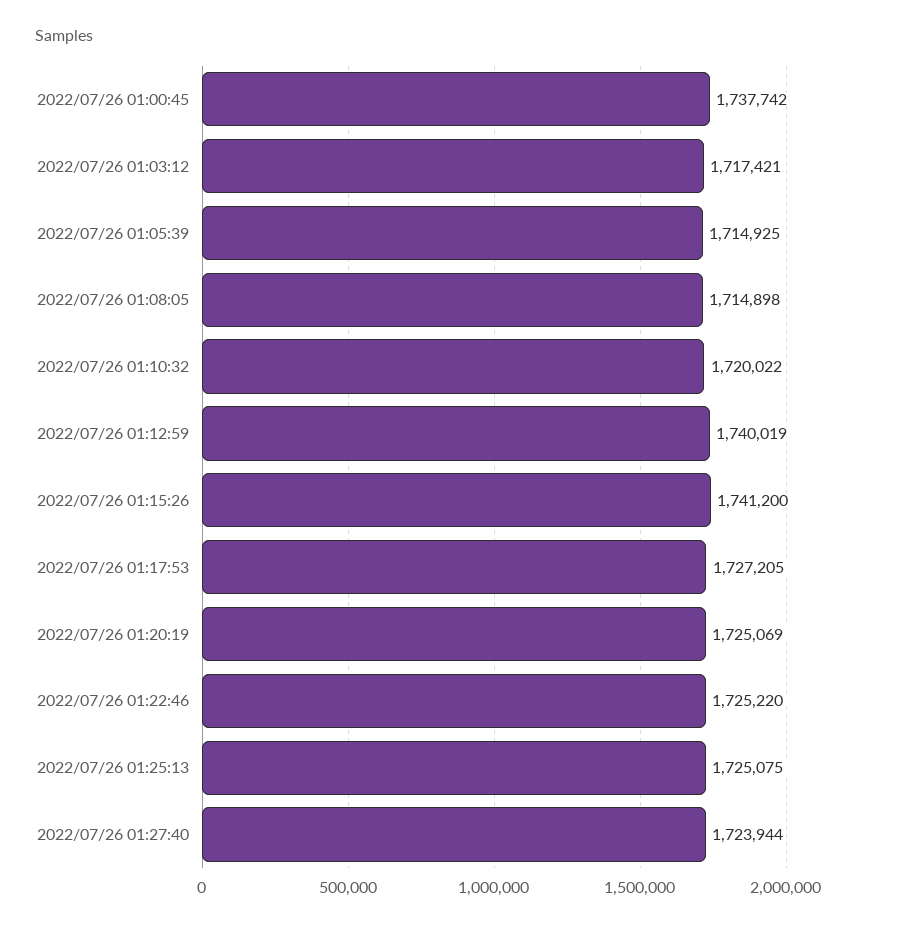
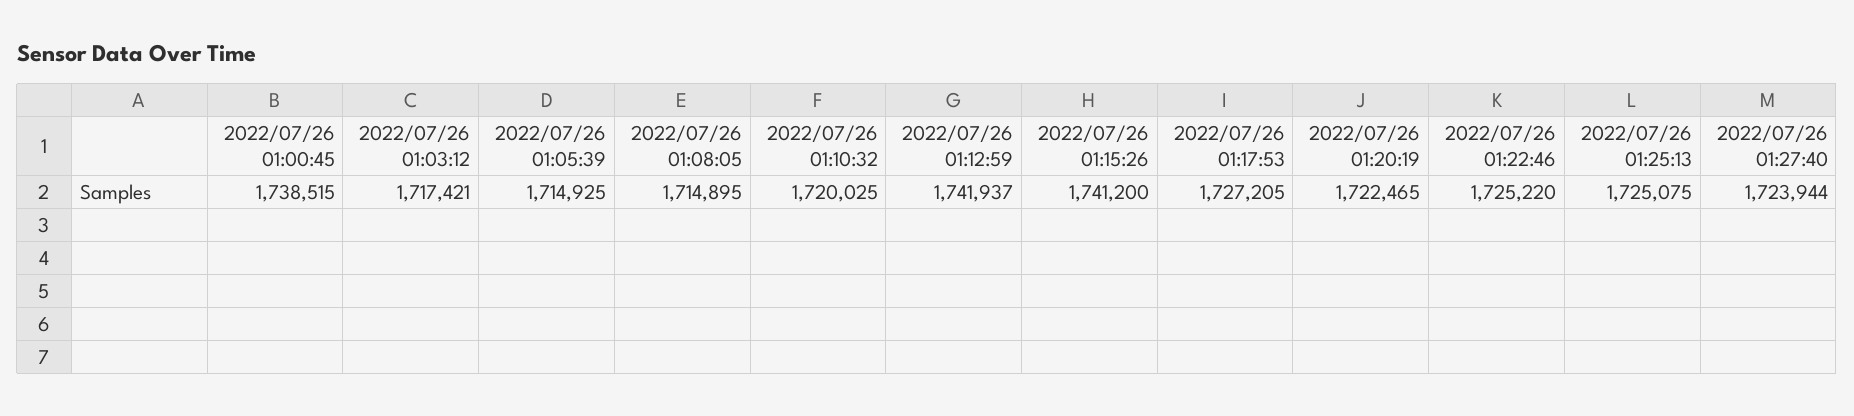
2022/07/26 01:00:45: 1737742 -> 1738515
2022/07/26 01:08:05: 1714898 -> 1714895
2022/07/26 01:10:32: 1720022 -> 1720025
2022/07/26 01:12:59: 1740019 -> 1741937
2022/07/26 01:20:19: 1725069 -> 1722465

